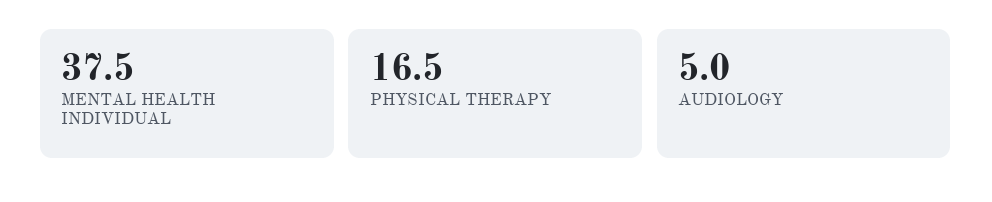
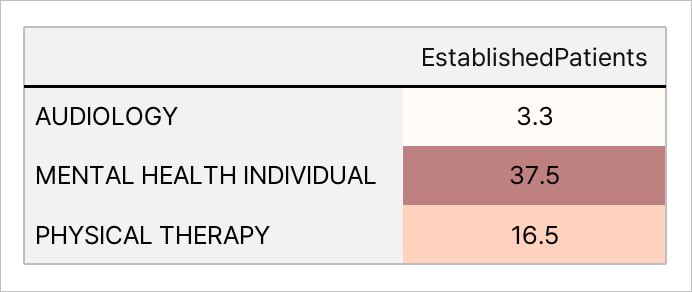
AUDIOLOGY: 5 -> 3.3

